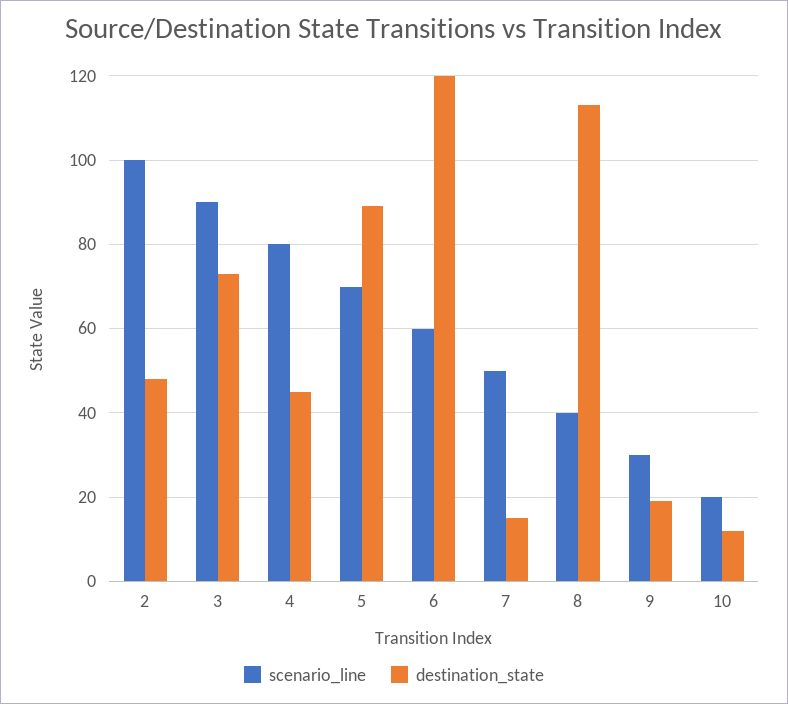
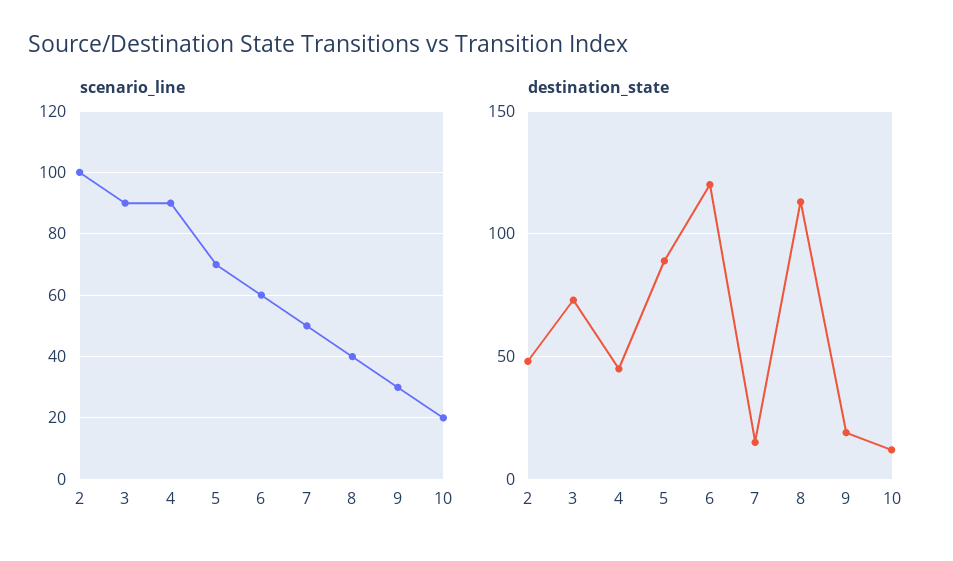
scenario_line, 4: 80 -> 90

